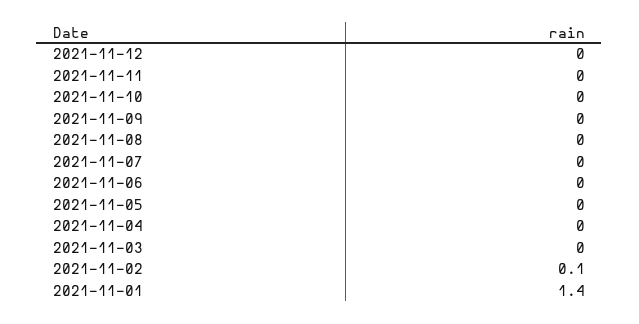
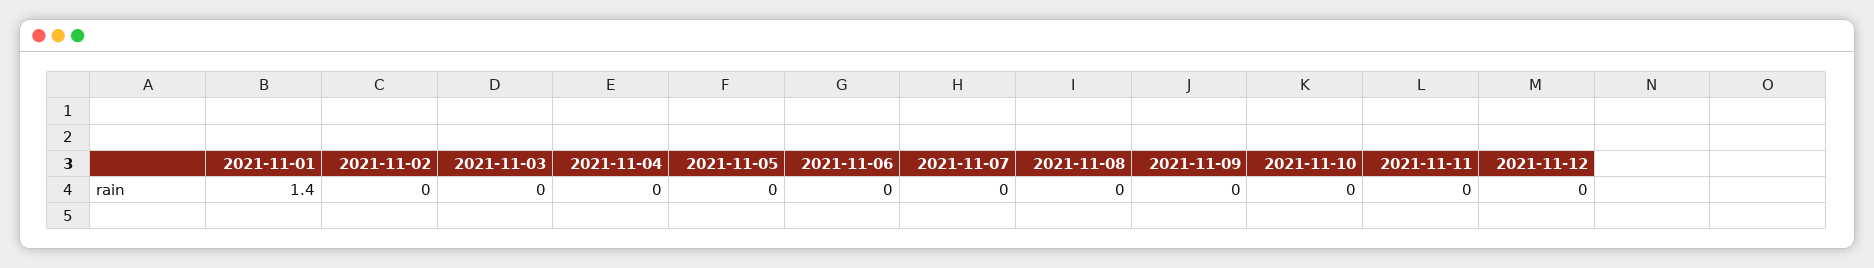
2021-11-02: 0.1 -> 0

